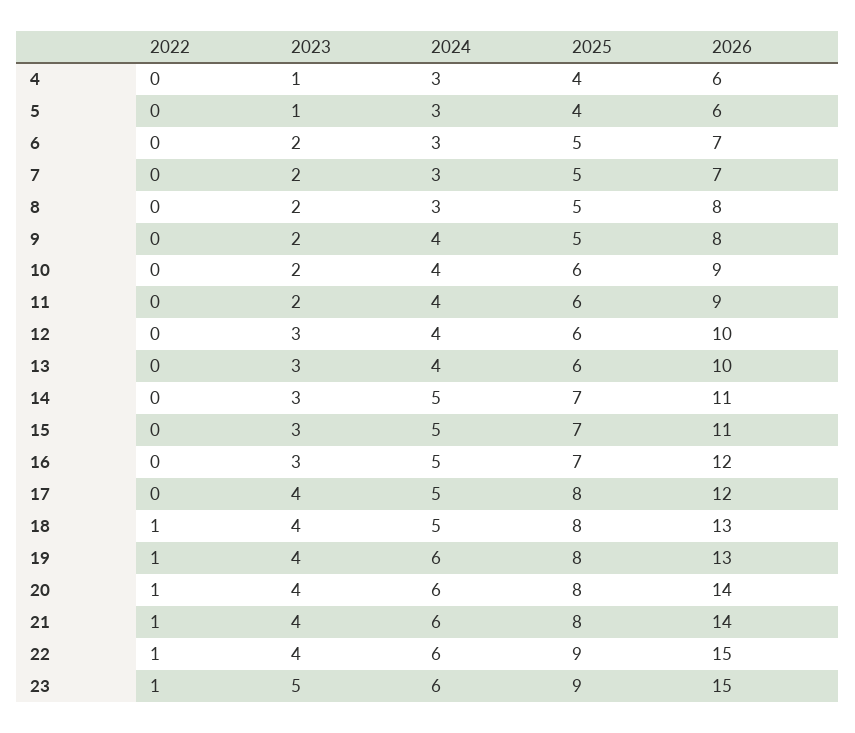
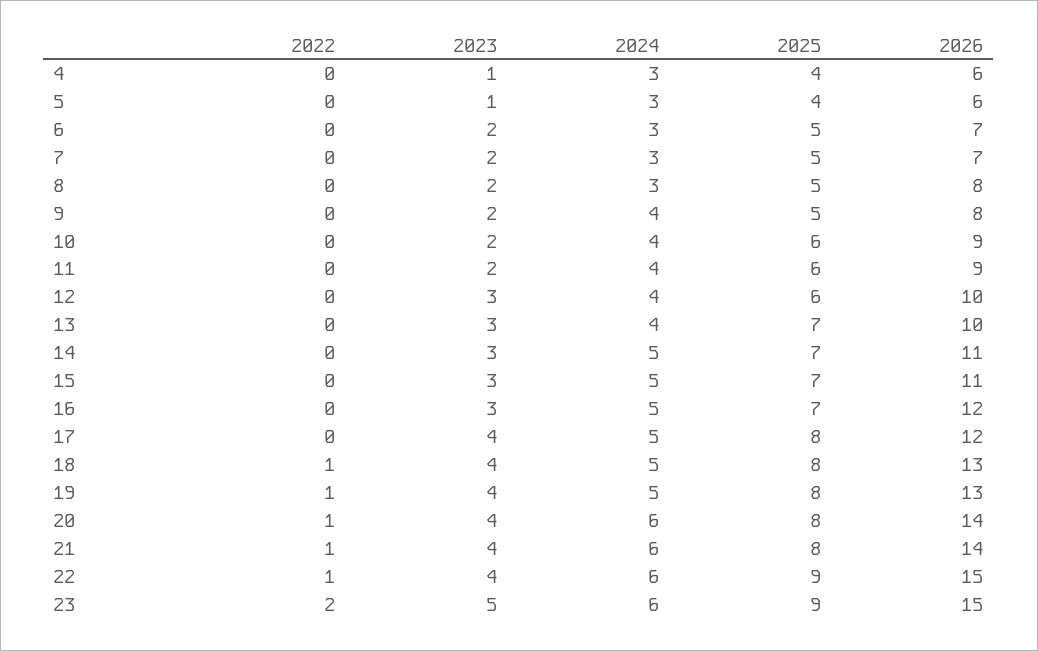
2025, 13: 6 -> 7
2024, 19: 6 -> 5
2022, 23: 1 -> 2

